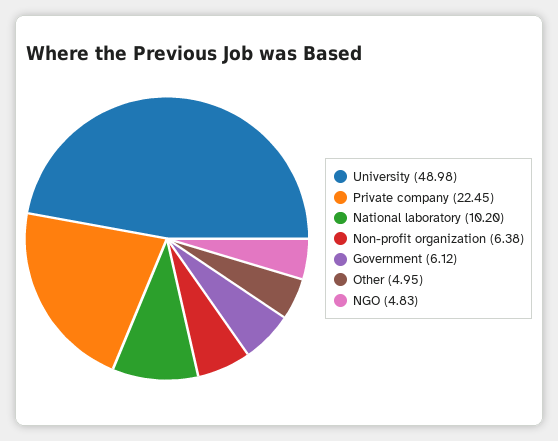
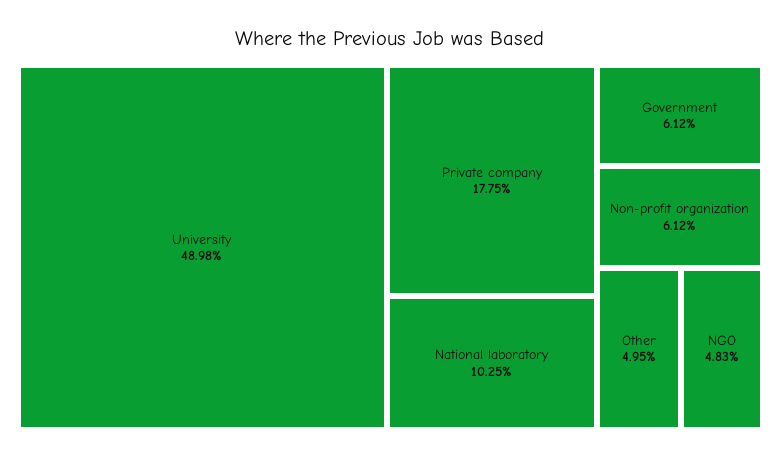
Private company: 22.45 -> 17.75
National laboratory: 10.2 -> 10.25
Non-profit organization: 6.38 -> 6.12

